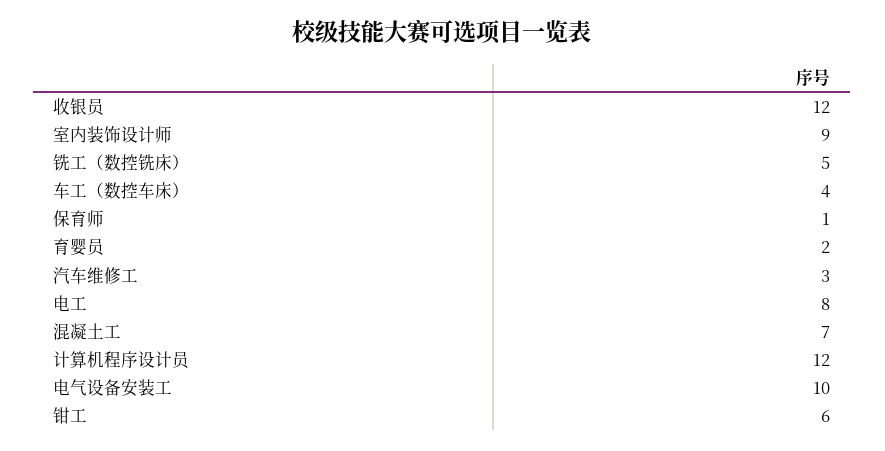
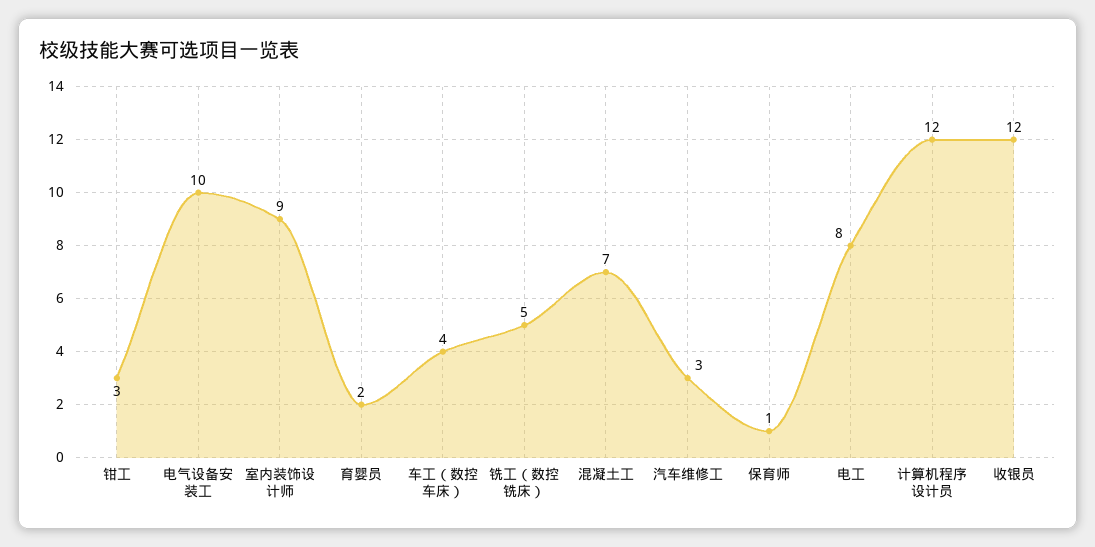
钳工: 6 -> 3

